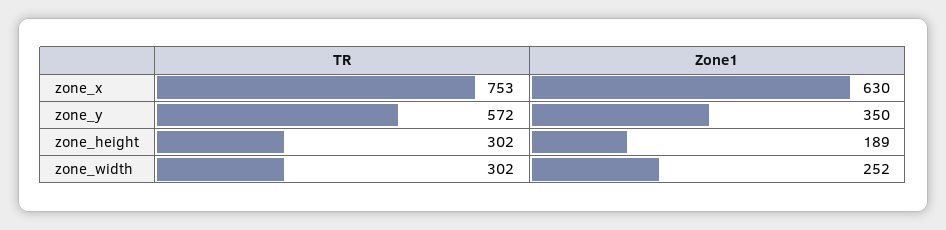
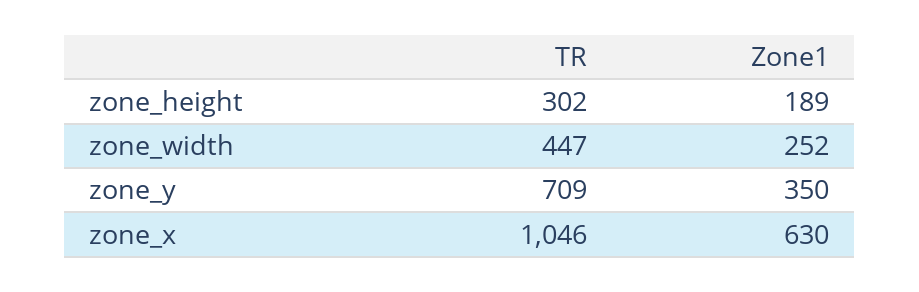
TR, zone_x: 753 -> 1046
TR, zone_y: 572 -> 709
TR, zone_width: 302 -> 447

